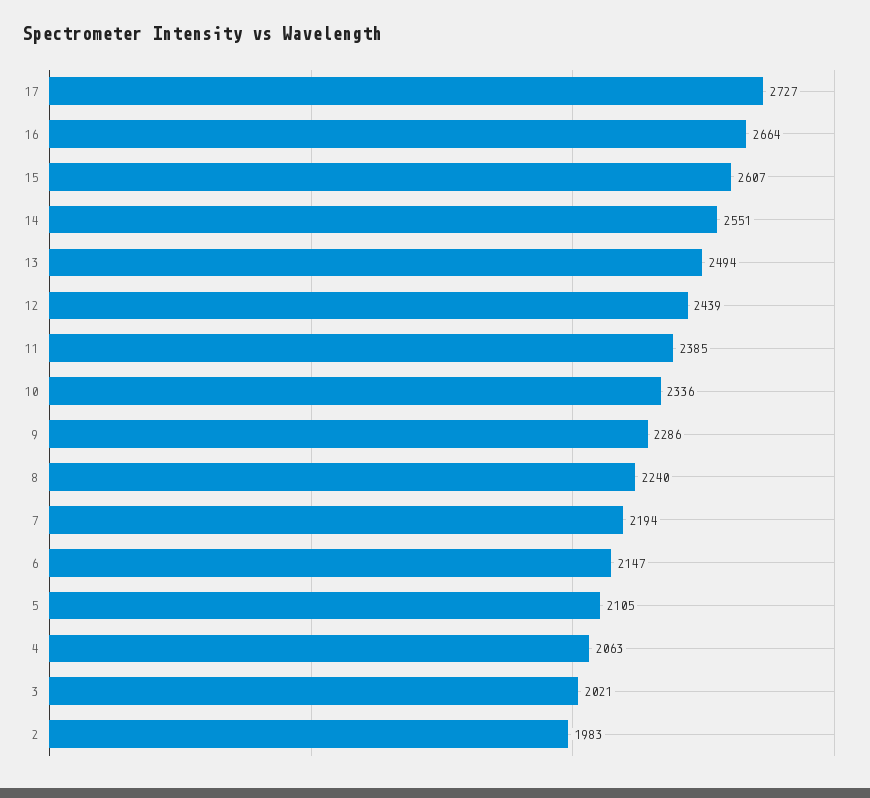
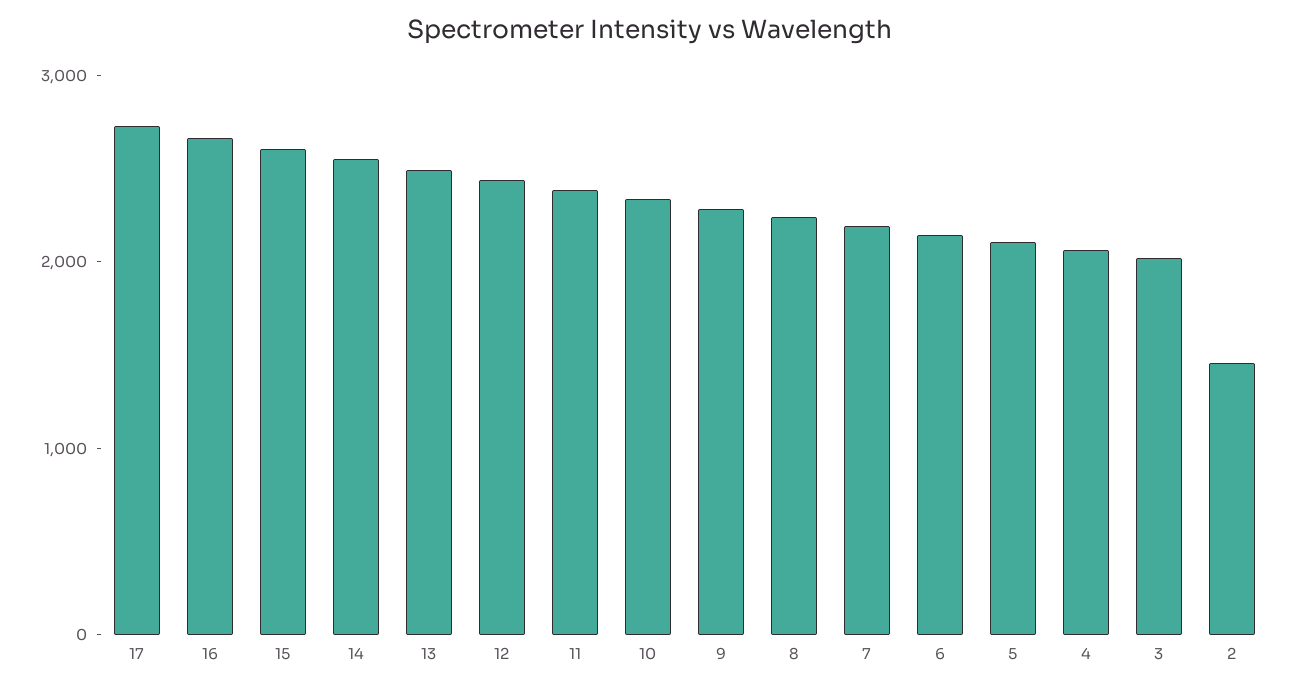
2: 1983 -> 1400

